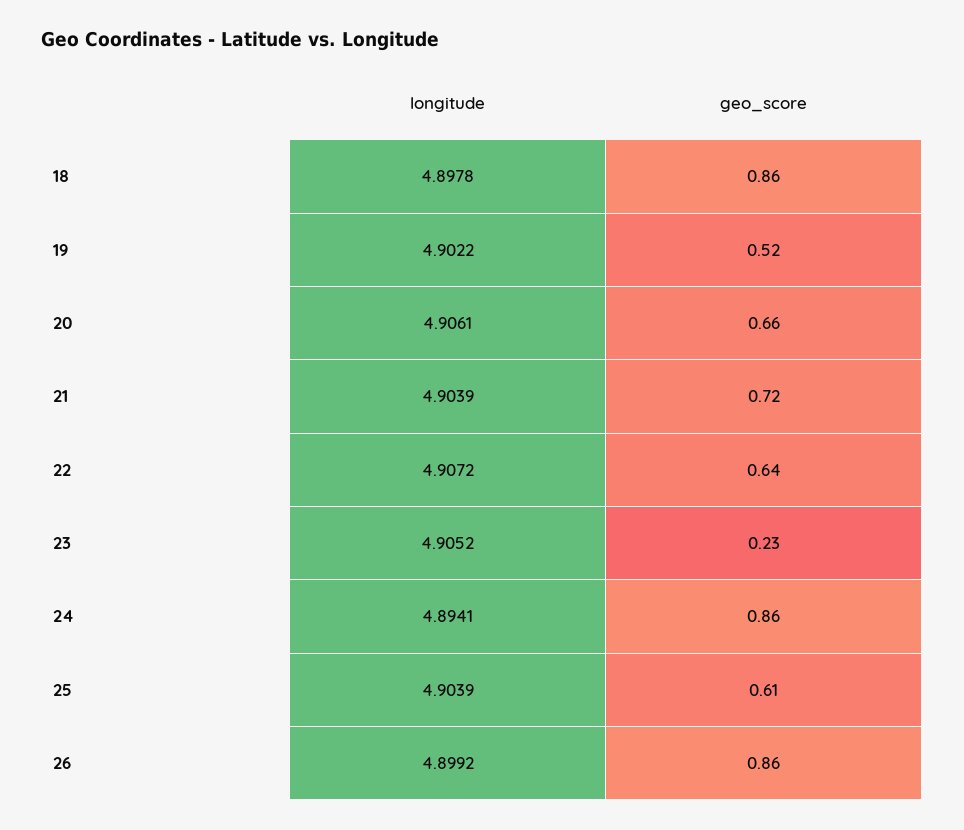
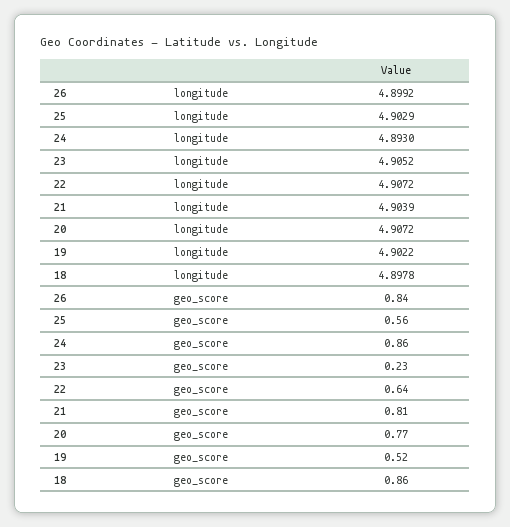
longitude, 20: 4.9061 -> 4.9072
geo_score, 20: 0.66 -> 0.77
geo_score, 21: 0.72 -> 0.81
longitude, 24: 4.8941 -> 4.893
longitude, 25: 4.9039 -> 4.9029
geo_score, 25: 0.61 -> 0.56
geo_score, 26: 0.86 -> 0.84

